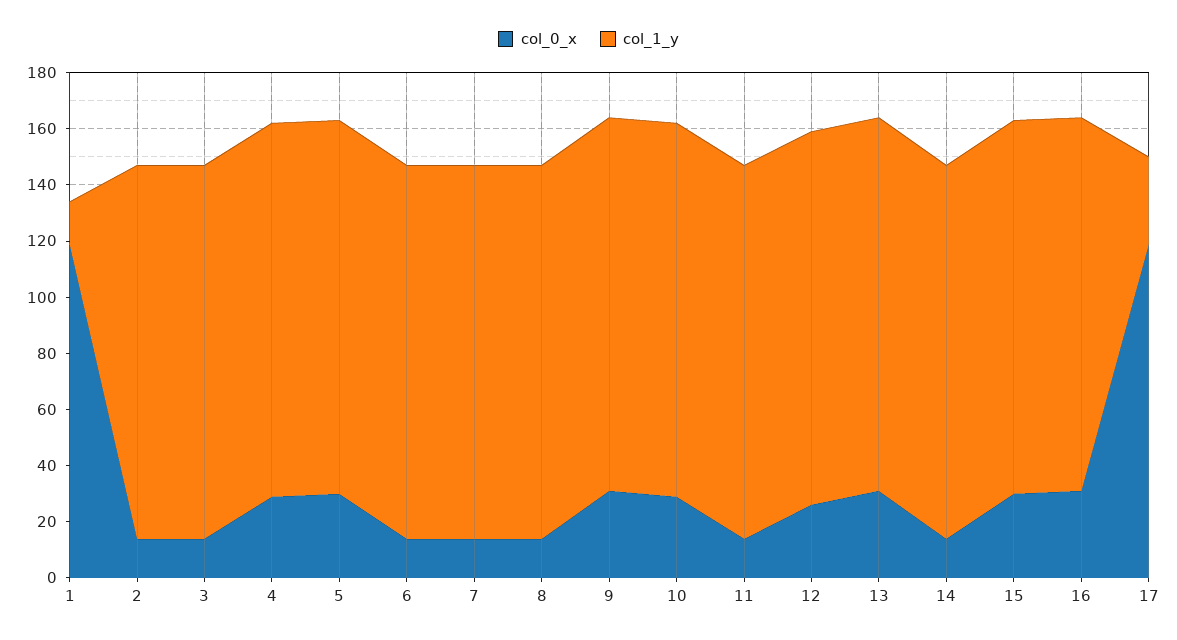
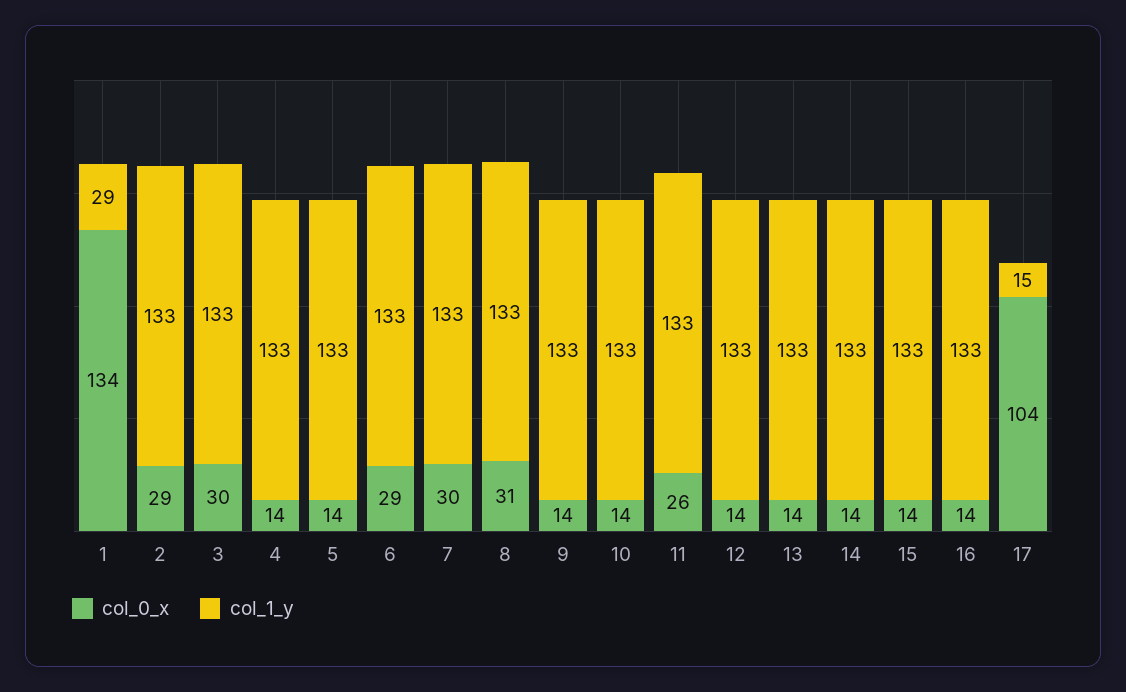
col_0_x, 1: 120 -> 134
col_1_y, 1: 15 -> 29
col_0_x, 2: 15 -> 29
col_0_x, 3: 15 -> 30
col_0_x, 4: 30 -> 14
col_0_x, 5: 30 -> 14
col_0_x, 6: 15 -> 29
col_0_x, 7: 15 -> 30
col_0_x, 8: 15 -> 31
col_0_x, 9: 30 -> 14
col_0_x, 10: 30 -> 14
col_0_x, 11: 15 -> 26
col_0_x, 12: 25 -> 14
col_0_x, 13: 30 -> 14
col_0_x, 15: 30 -> 14
col_0_x, 16: 30 -> 14
col_0_x, 17: 120 -> 104
col_1_y, 17: 30 -> 15

